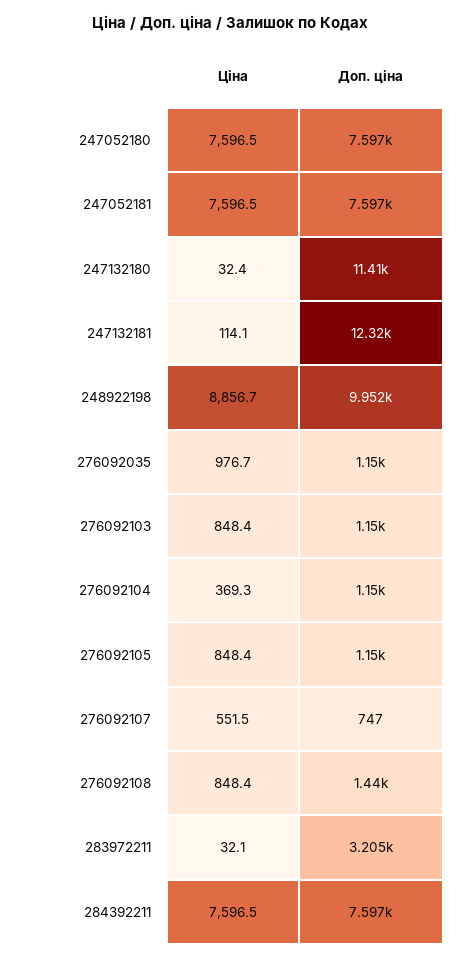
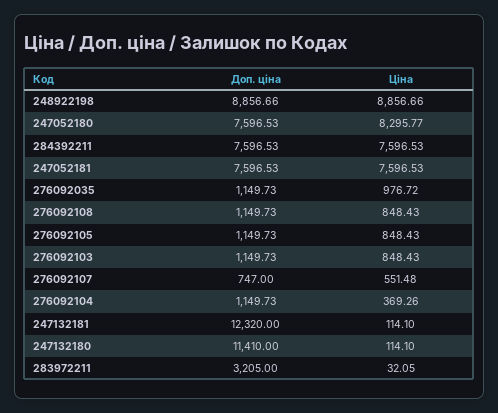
Ціна, 247052180: 7596.5 -> 8295.77
Ціна, 247132180: 32.4 -> 114.1
Доп. ціна, 248922198: 9952 -> 8856.66
Доп. ціна, 276092108: 1440 -> 1149.73

